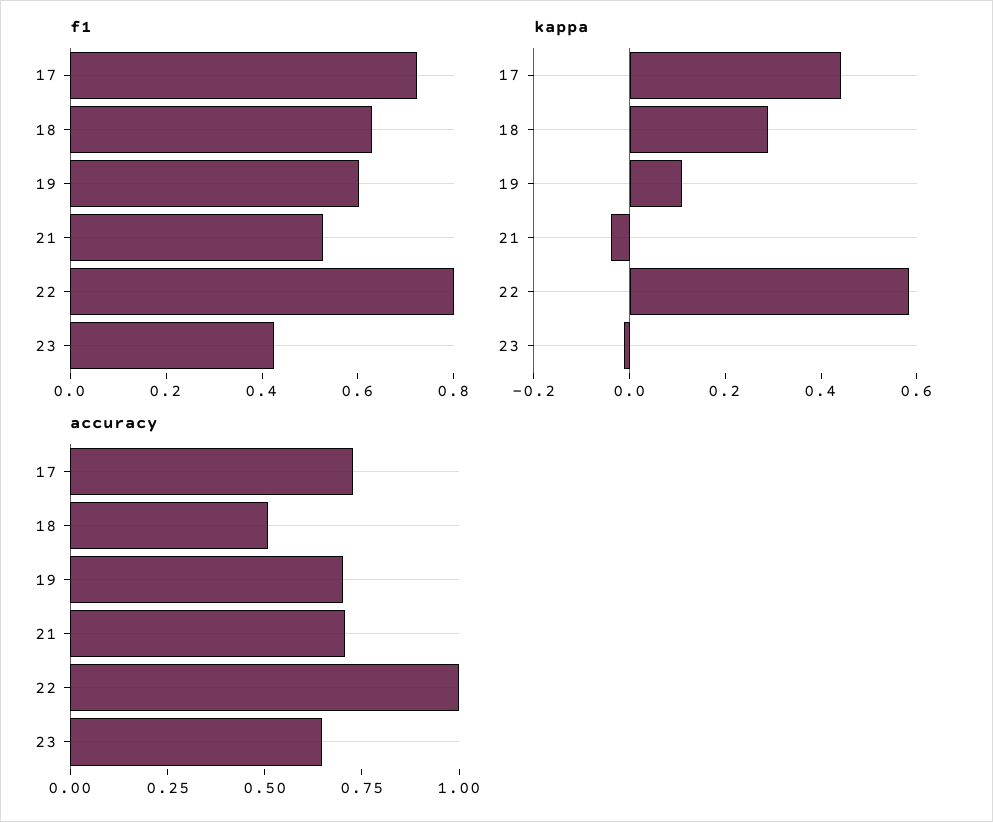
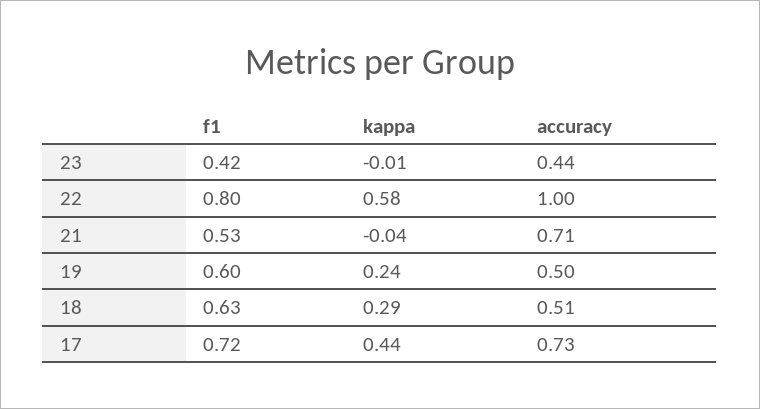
kappa, 19: 0.1 -> 0.24
accuracy, 19: 0.7 -> 0.5
accuracy, 23: 0.65 -> 0.44

